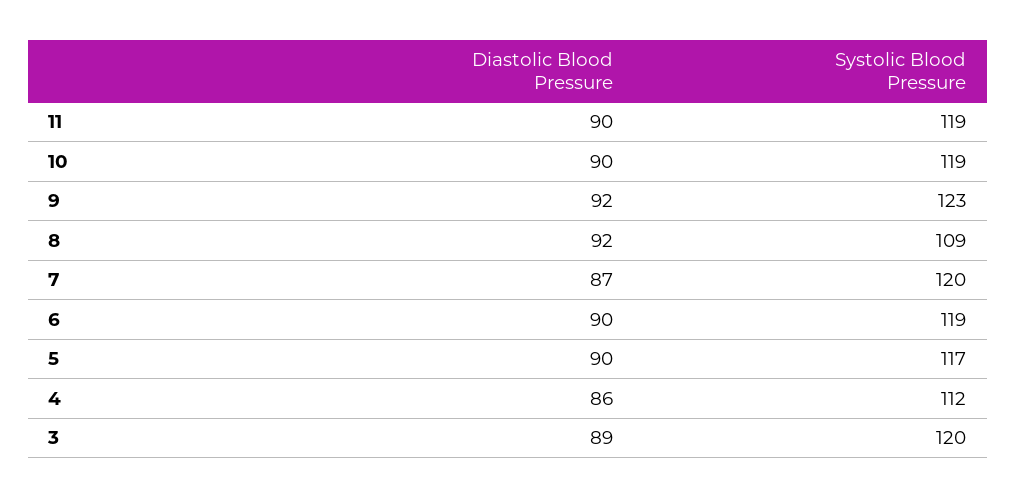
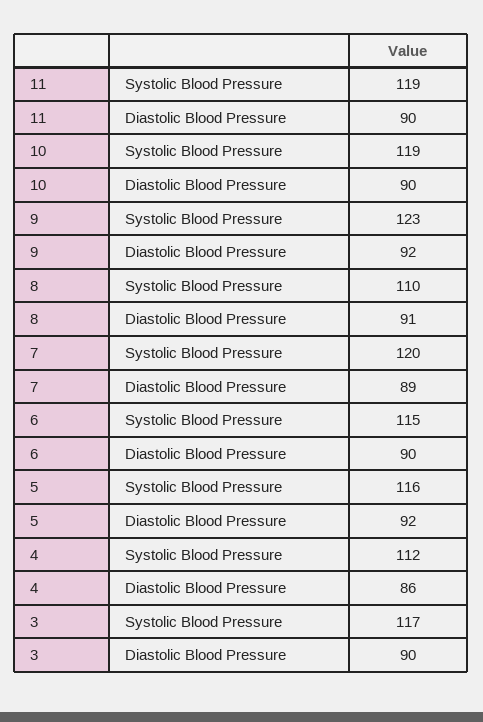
Diastolic Blood Pressure, 8: 92 -> 91
Systolic Blood Pressure, 8: 109 -> 110
Diastolic Blood Pressure, 7: 87 -> 89
Systolic Blood Pressure, 6: 119 -> 115
Diastolic Blood Pressure, 5: 90 -> 92
Systolic Blood Pressure, 5: 117 -> 116
Diastolic Blood Pressure, 3: 89 -> 90
Systolic Blood Pressure, 3: 120 -> 117

